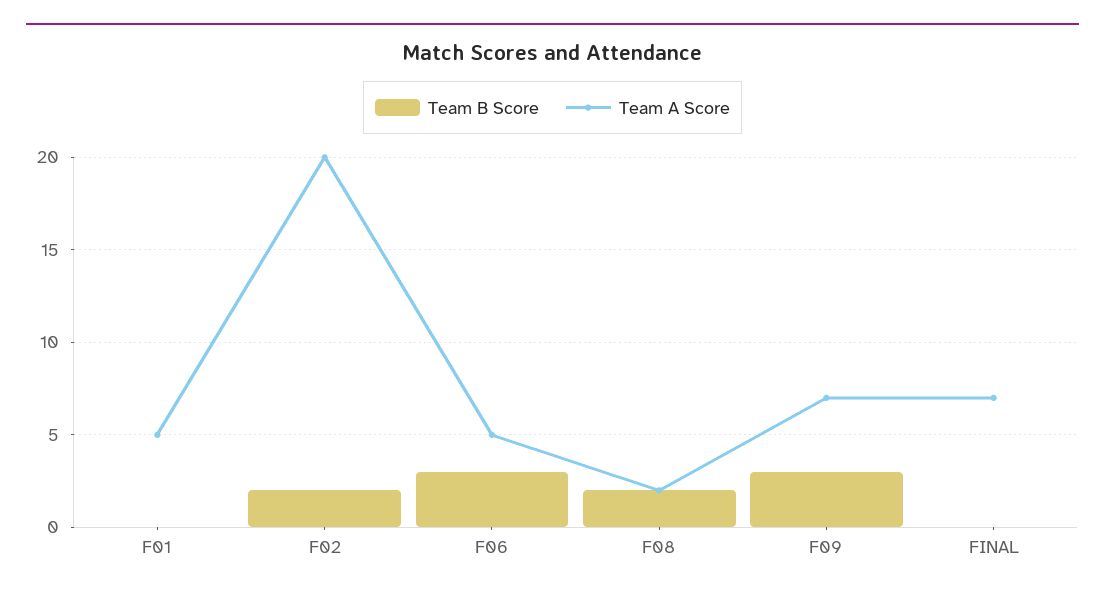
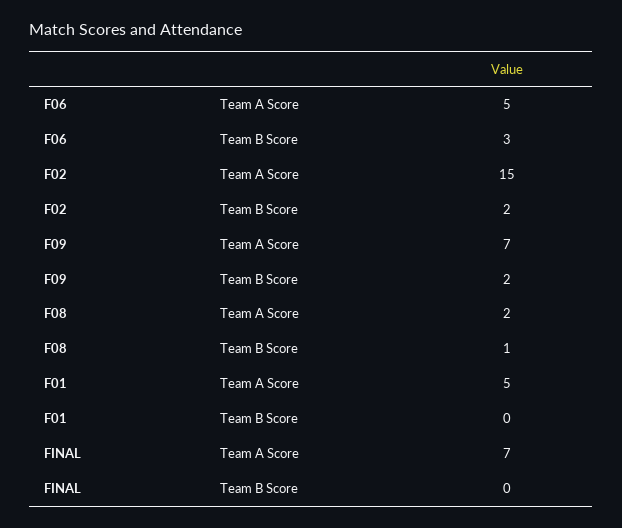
Team A Score, F02: 20 -> 15
Team B Score, F08: 2 -> 1
Team B Score, F09: 3 -> 2

